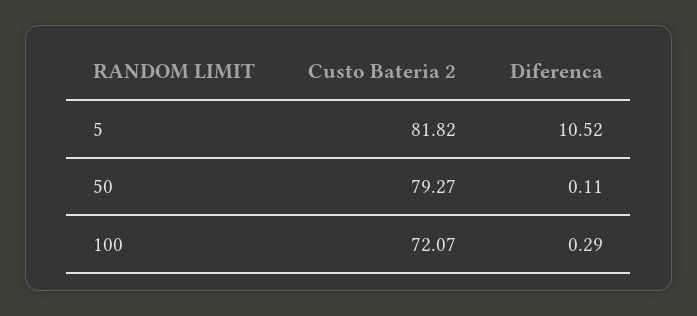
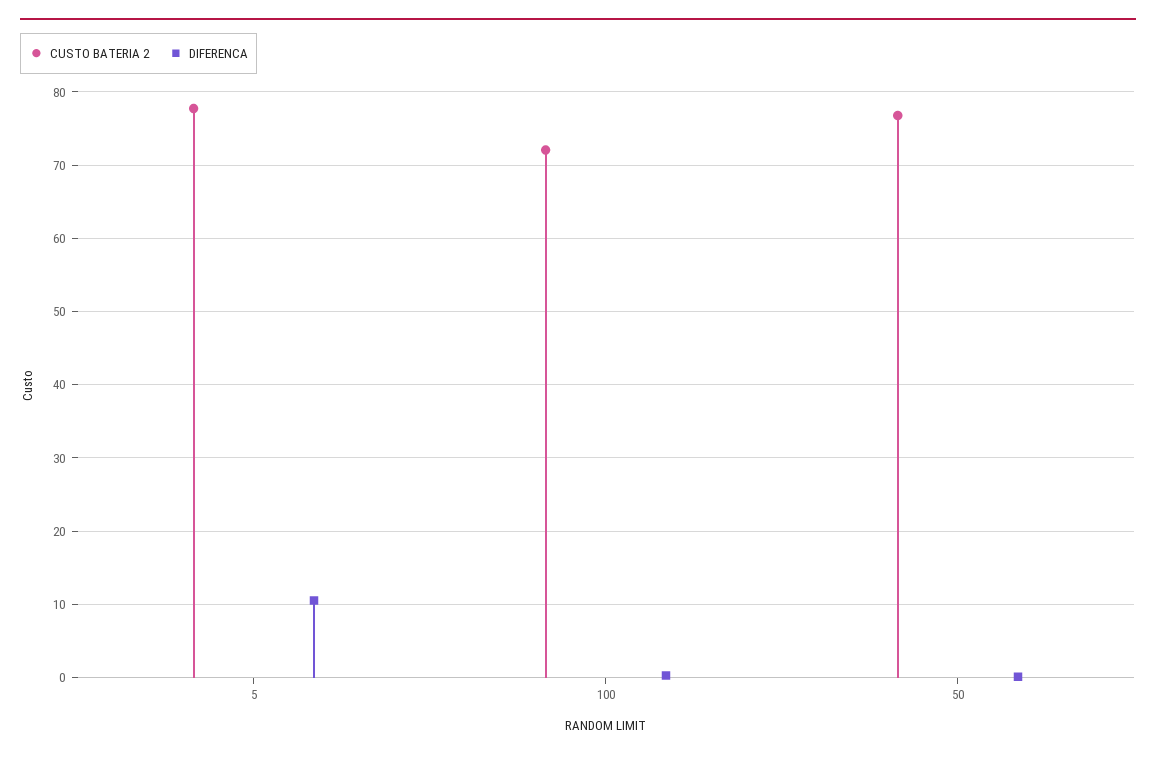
Custo Bateria 2, 5: 81.82 -> 78
Custo Bateria 2, 50: 79.27 -> 77

